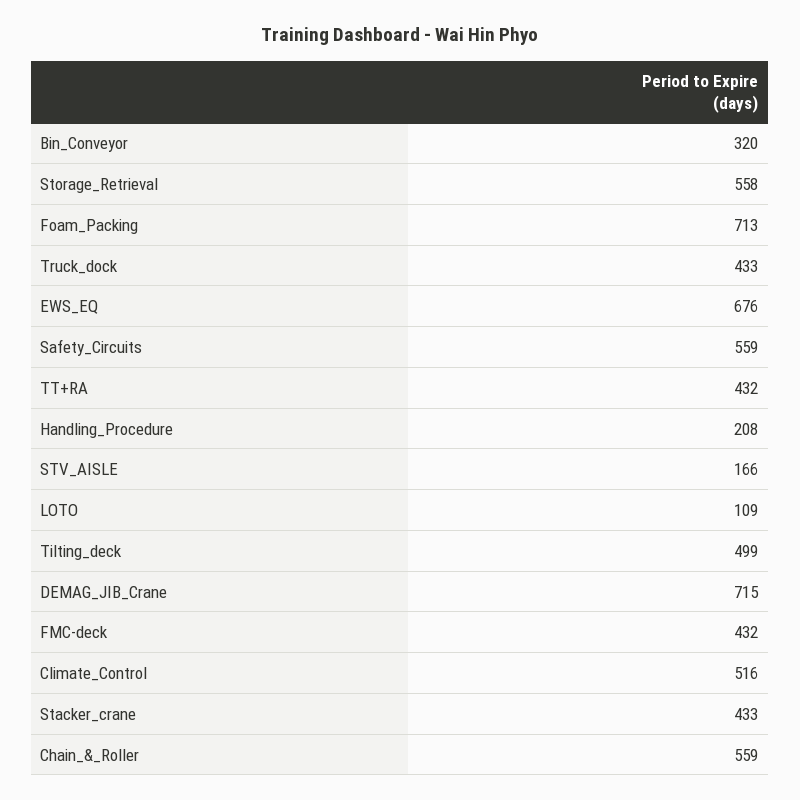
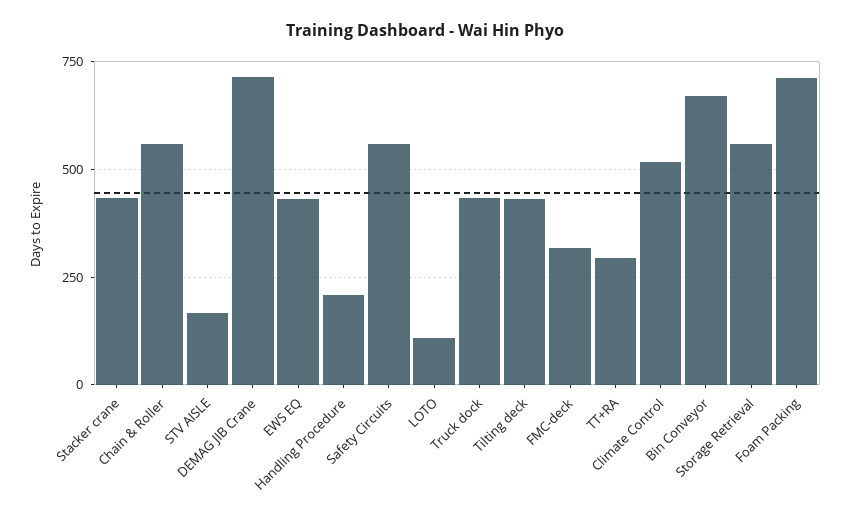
Bin_Conveyor: 320 -> 675
EWS_EQ: 676 -> 425
TT+RA: 432 -> 300
Tilting_deck: 499 -> 425
FMC-deck: 432 -> 325

